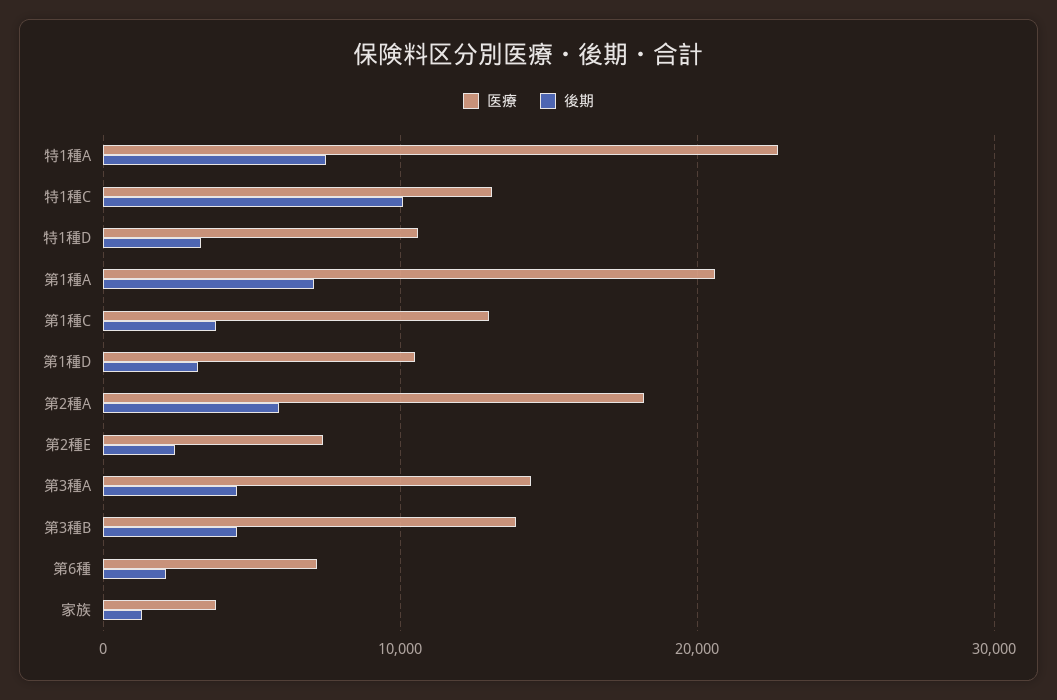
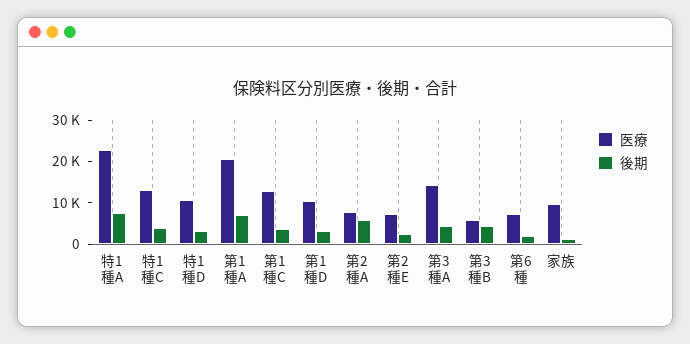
後期, 特1種C: 10000 -> 4000
医療, 第2種A: 18000 -> 8000
医療, 第3種B: 14000 -> 6000
医療, 家族: 4000 -> 10000

